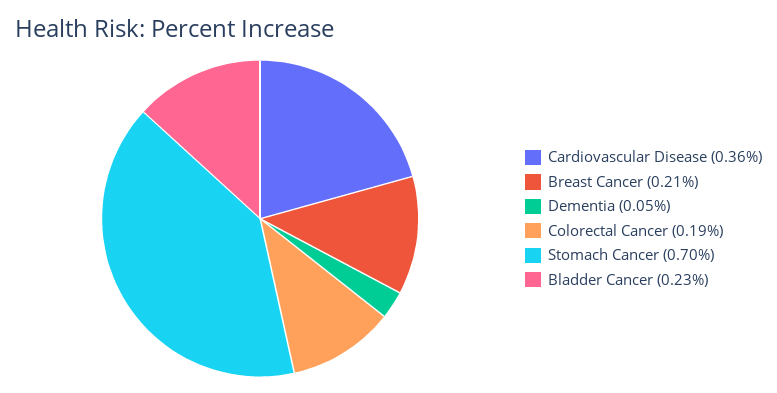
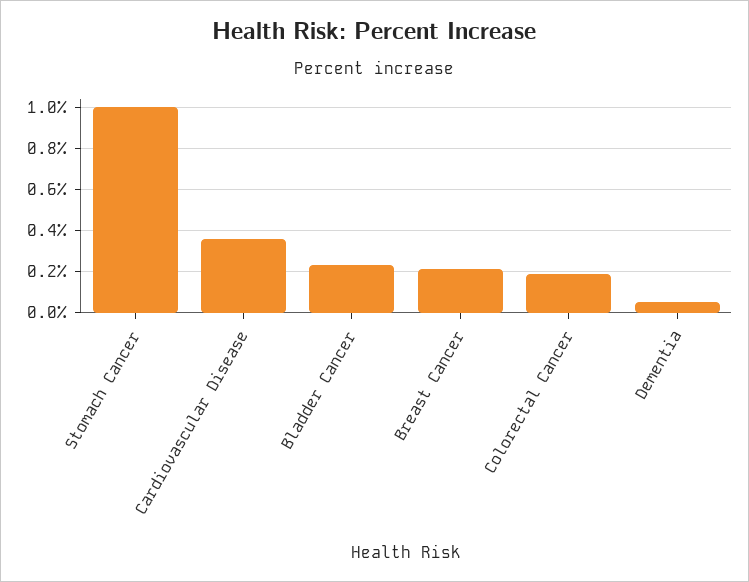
Stomach Cancer: 0.7 -> 1

